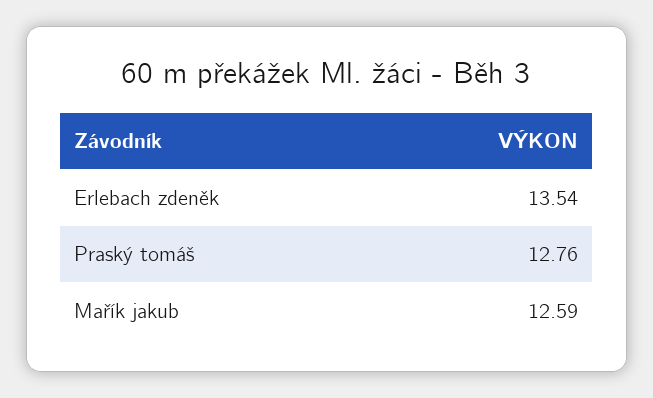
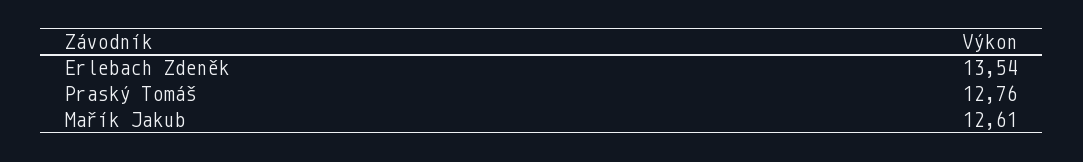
Mařík jakub: 12.59 -> 12.61

